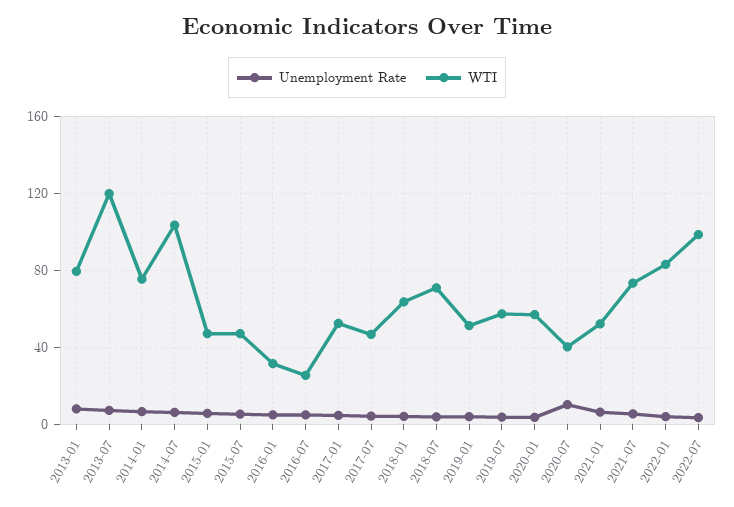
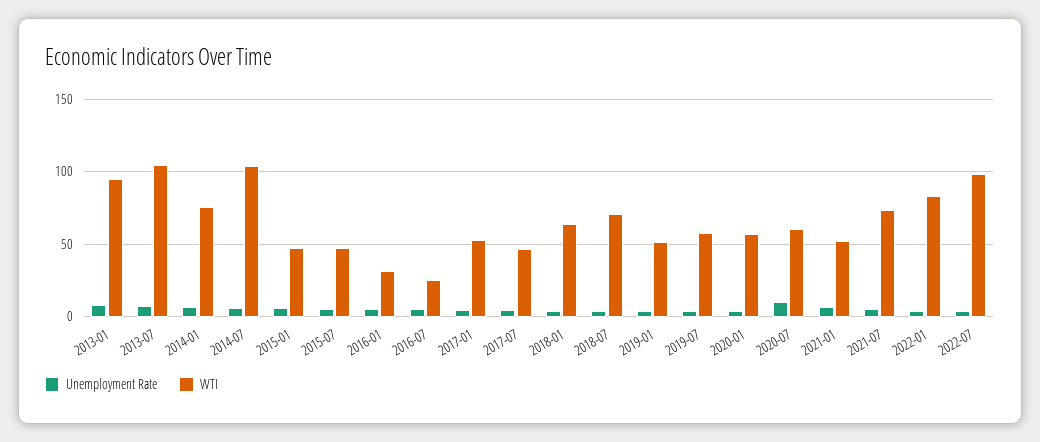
WTI, 2013-01: 80 -> 95
WTI, 2013-07: 120 -> 105
WTI, 2020-07: 40 -> 60

